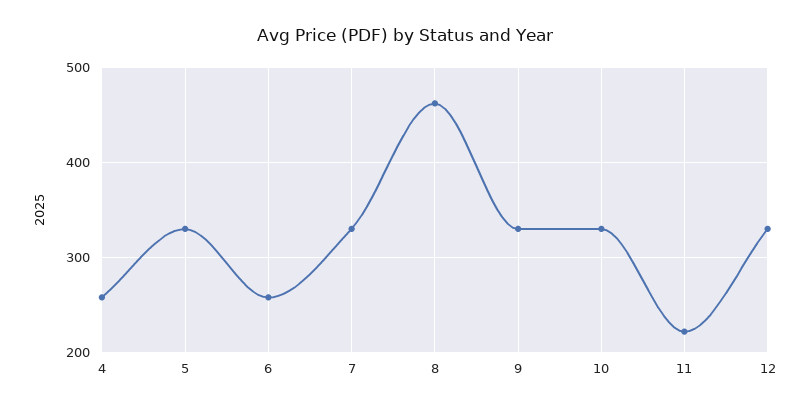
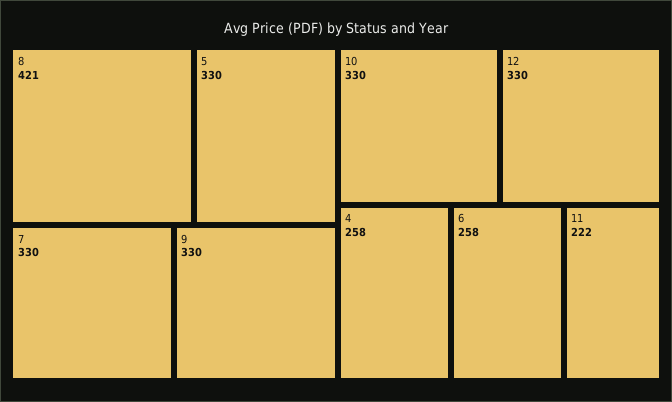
8: 460 -> 421

